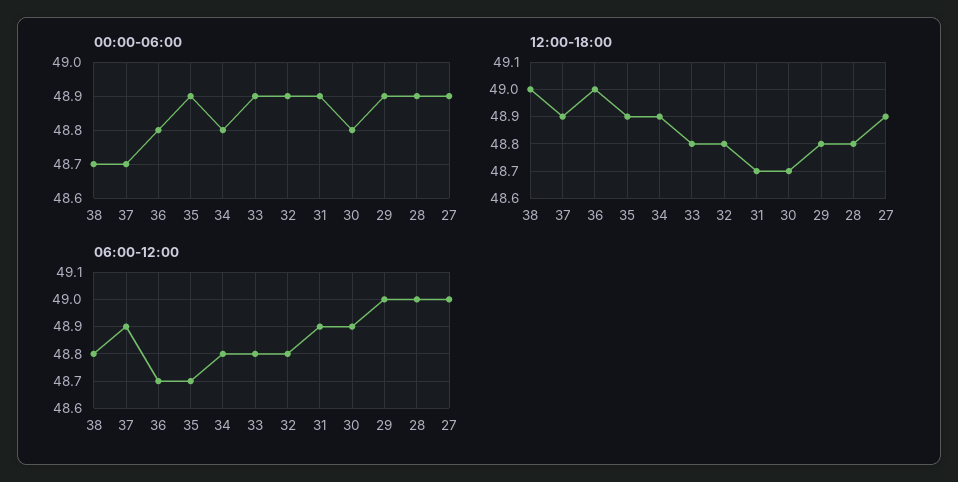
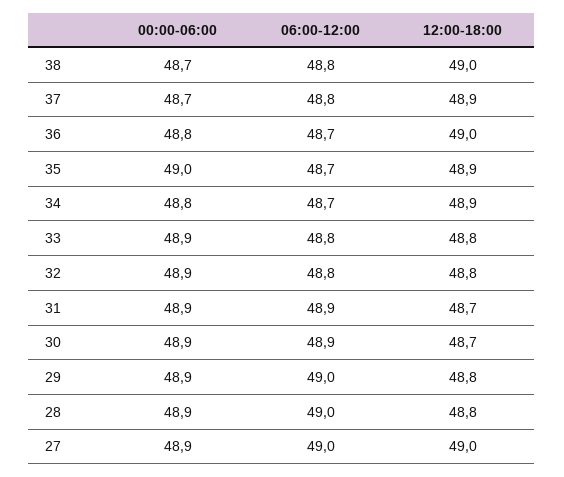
00:00-06:00, 35: 48.9 -> 49
00:00-06:00, 30: 48.8 -> 48.9
12:00-18:00, 27: 48.9 -> 49
06:00-12:00, 37: 48.9 -> 48.8
06:00-12:00, 34: 48.8 -> 48.7

